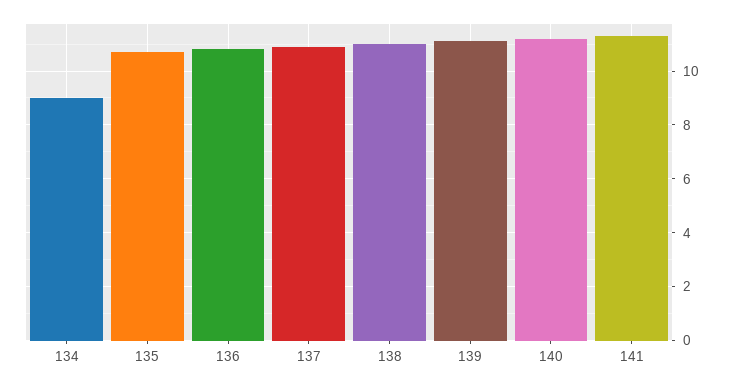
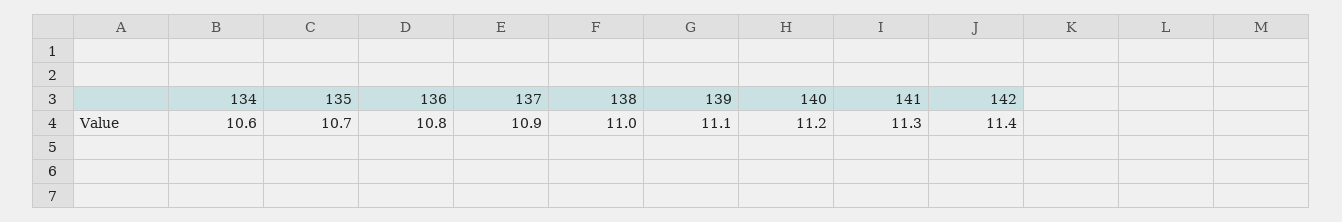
134: 9 -> 10.6
142: none -> 11.4

